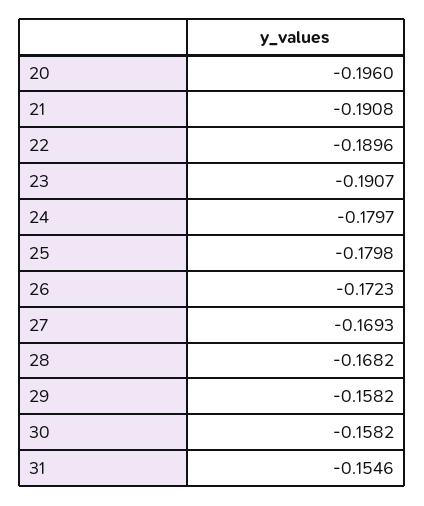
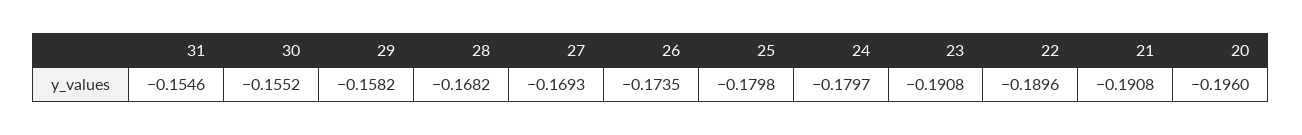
23: -0.1907 -> -0.1908
26: -0.1723 -> -0.1735
30: -0.1582 -> -0.1552

